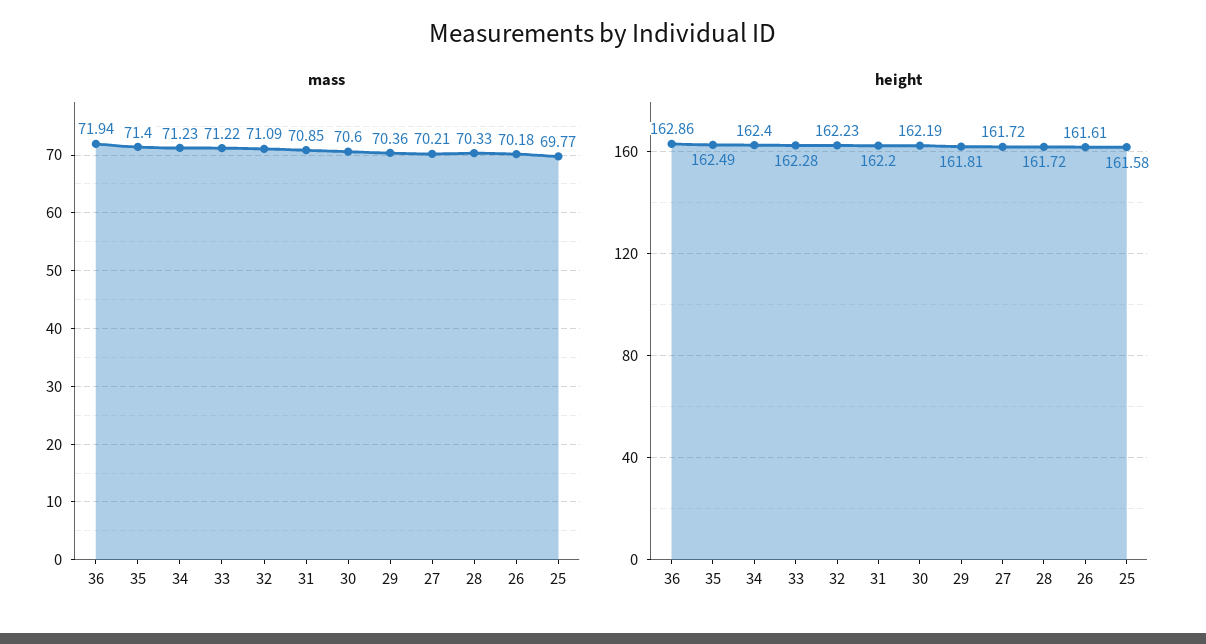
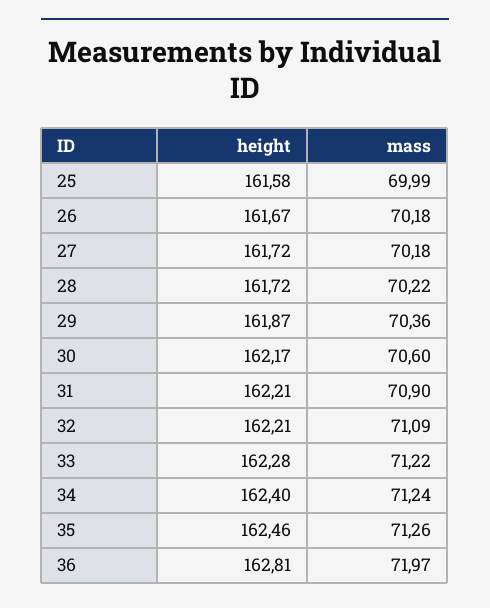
mass, 36: 71.94 -> 71.97
mass, 35: 71.4 -> 71.26
mass, 34: 71.23 -> 71.24
mass, 31: 70.85 -> 70.9
mass, 27: 70.21 -> 70.18
mass, 28: 70.33 -> 70.22
mass, 25: 69.77 -> 69.99
height, 36: 162.86 -> 162.81
height, 35: 162.49 -> 162.46
height, 32: 162.23 -> 162.21
height, 31: 162.2 -> 162.21
height, 30: 162.19 -> 162.17
height, 29: 161.81 -> 161.87
height, 26: 161.61 -> 161.67

